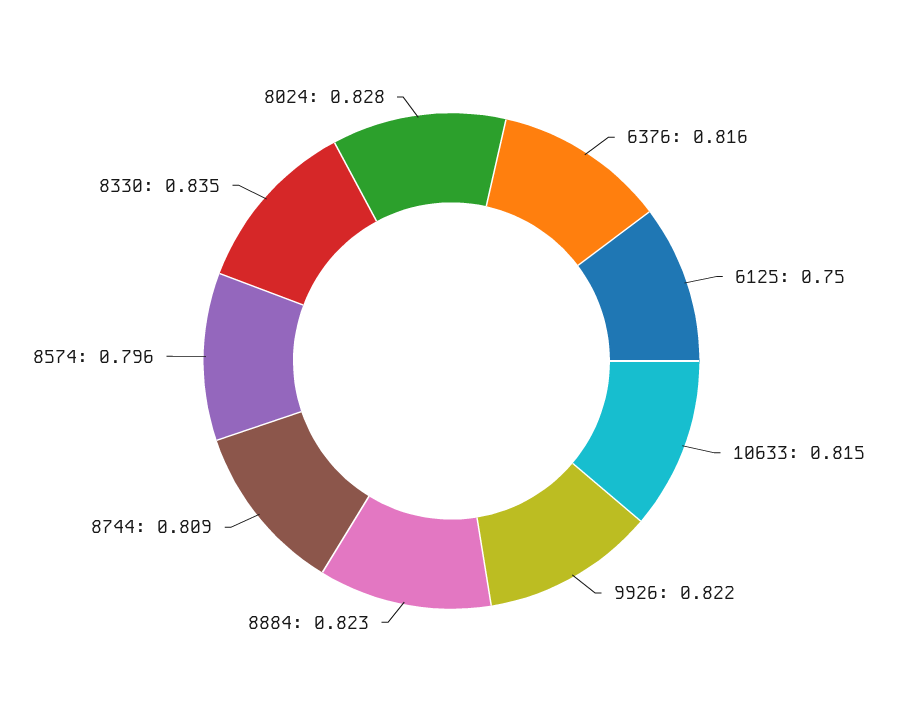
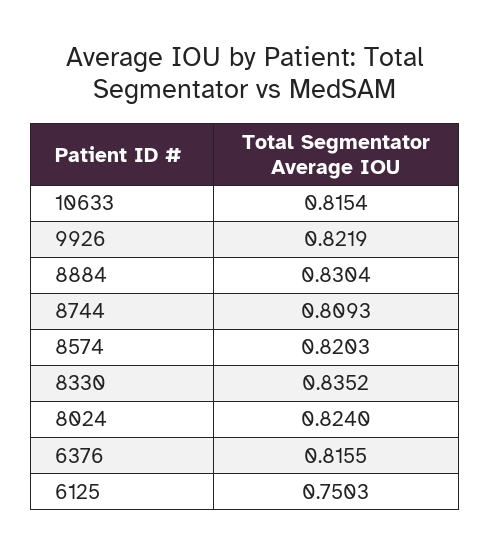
8884: 0.823 -> 0.8304
8574: 0.796 -> 0.8203
8024: 0.828 -> 0.824

